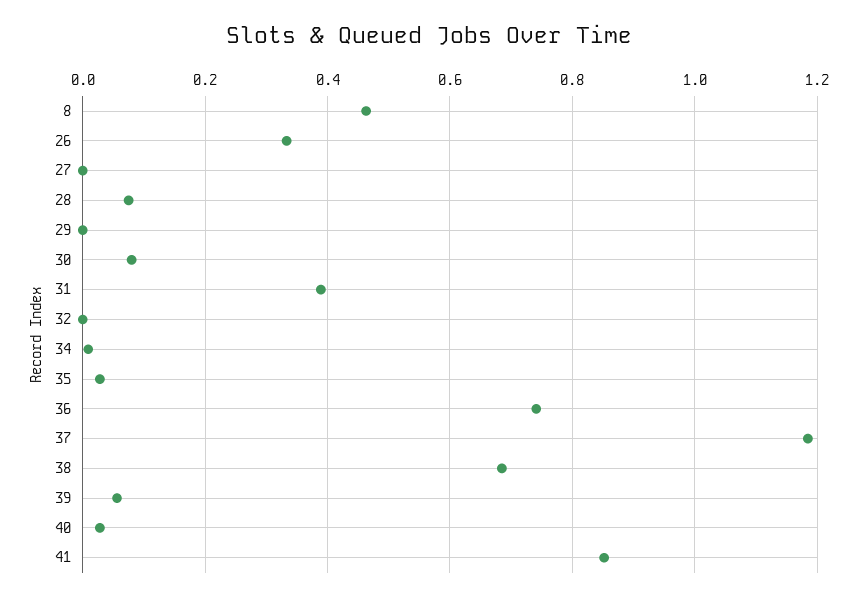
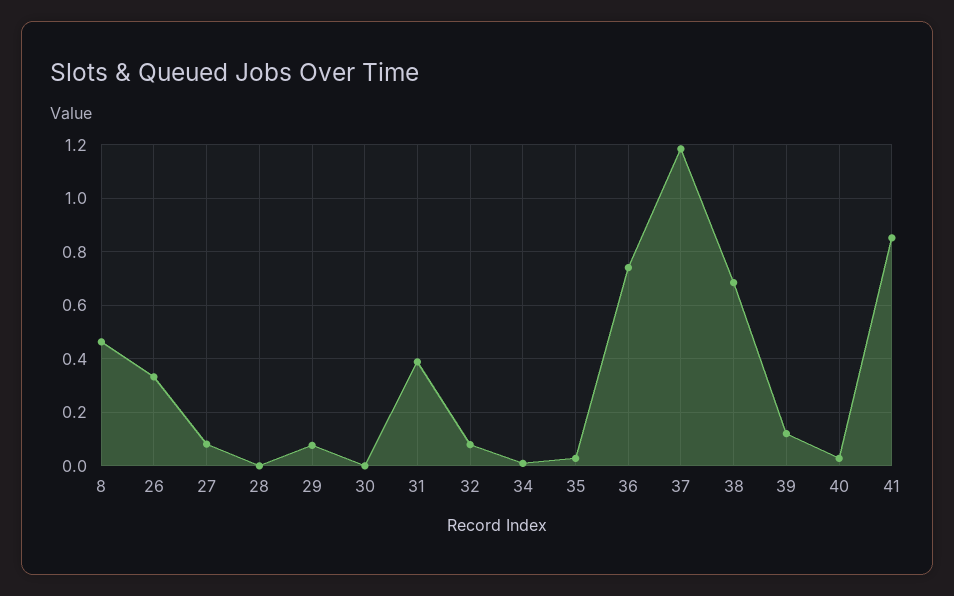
27: 0 -> 0.075
28: 0.08 -> 0
29: 0 -> 0.075
30: 0.08 -> 0
32: 0 -> 0.075
39: 0.06 -> 0.125

